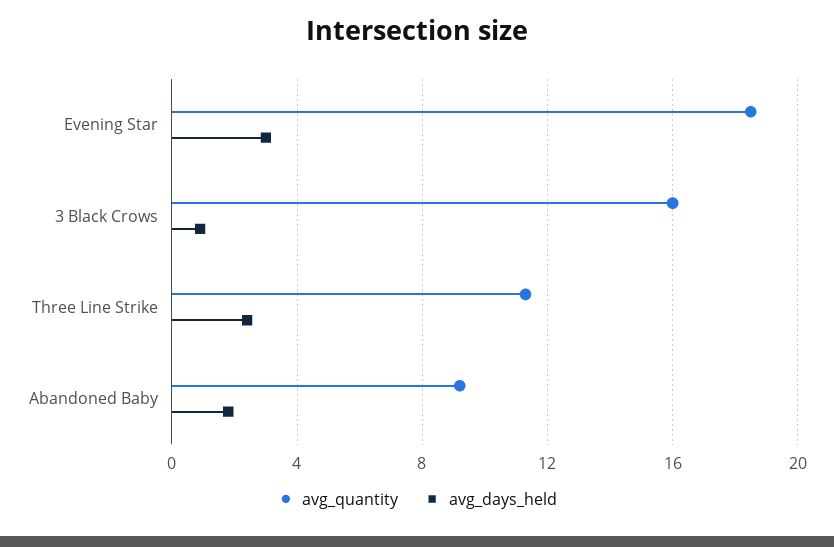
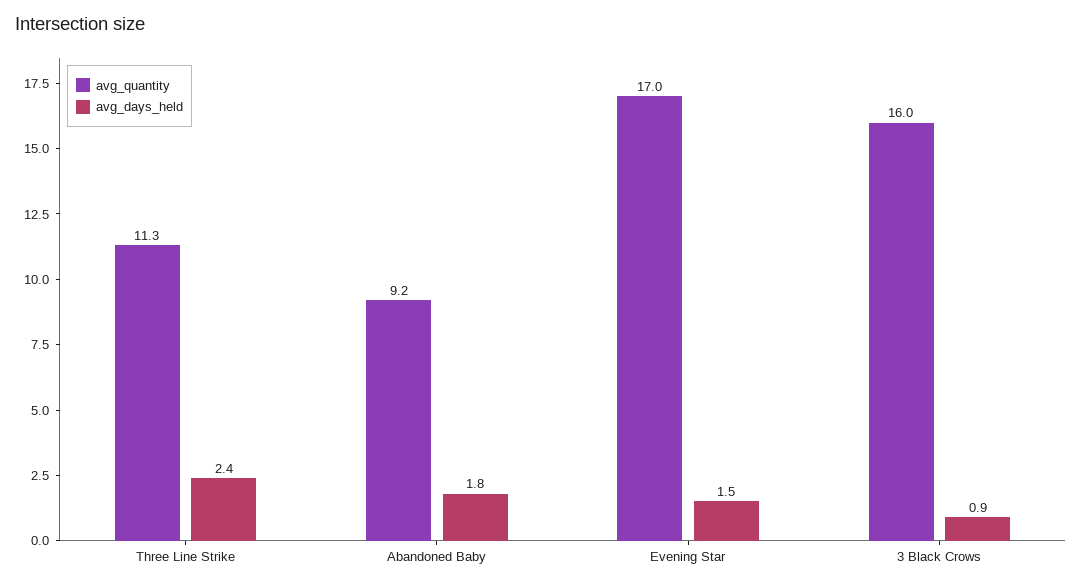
avg_quantity, Evening Star: 18.5 -> 17
avg_days_held, Evening Star: 3 -> 1.5

